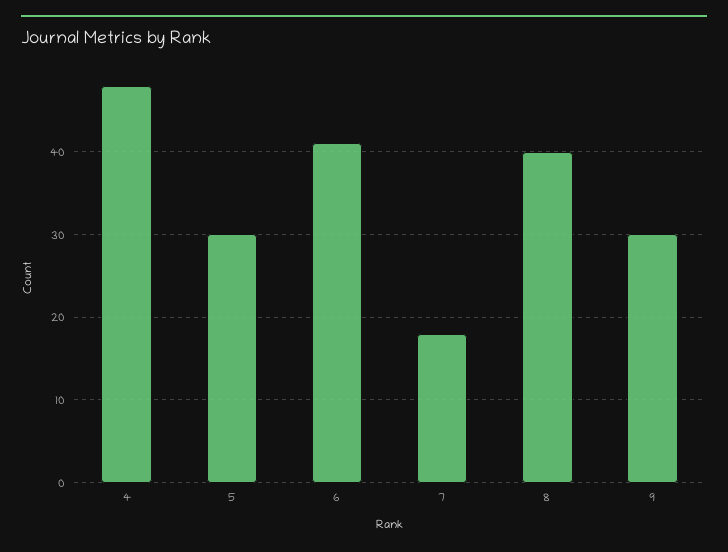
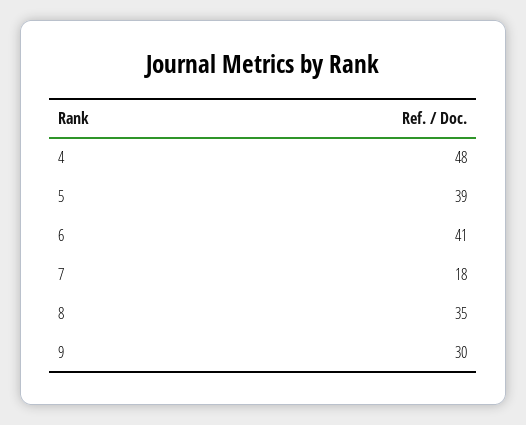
5: 30 -> 39
8: 40 -> 35

